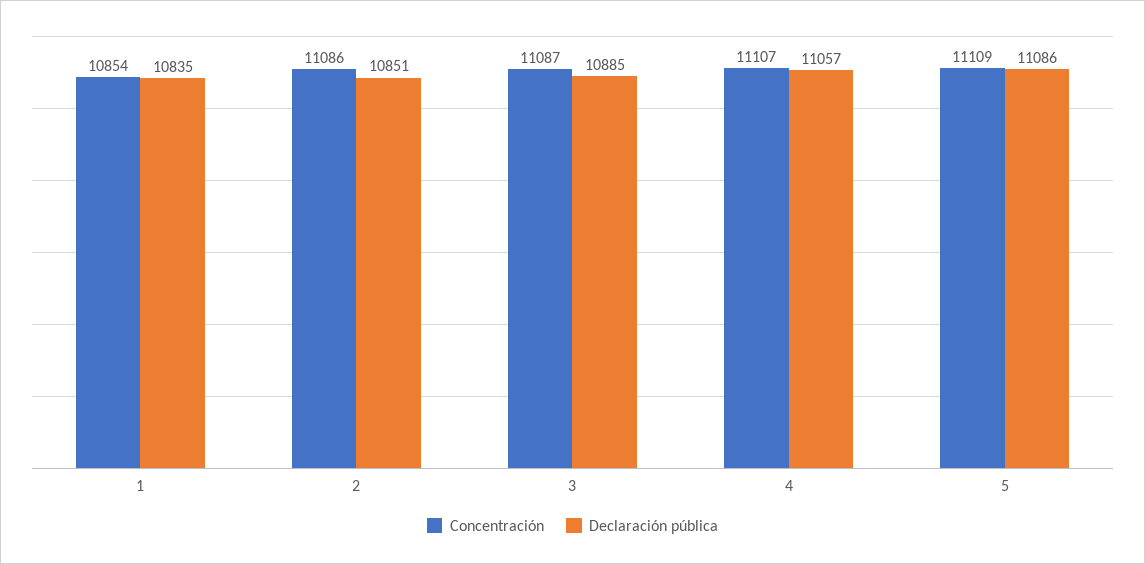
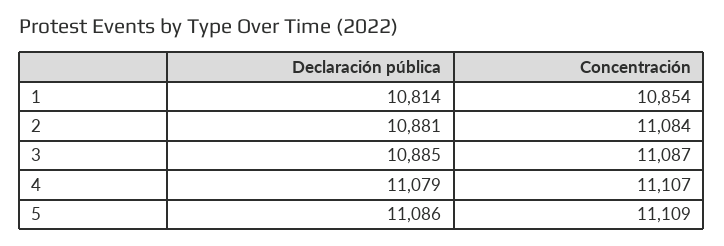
Declaración pública, 1: 10835 -> 10814
Concentración, 2: 11086 -> 11084
Declaración pública, 2: 10851 -> 10881
Declaración pública, 4: 11057 -> 11079

